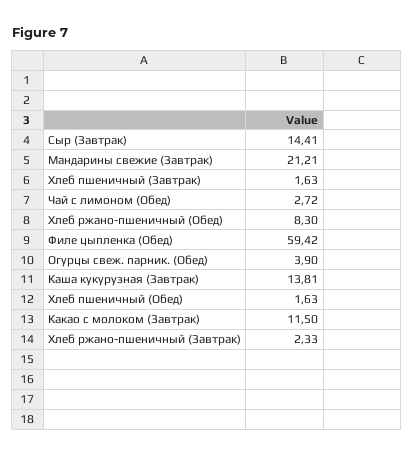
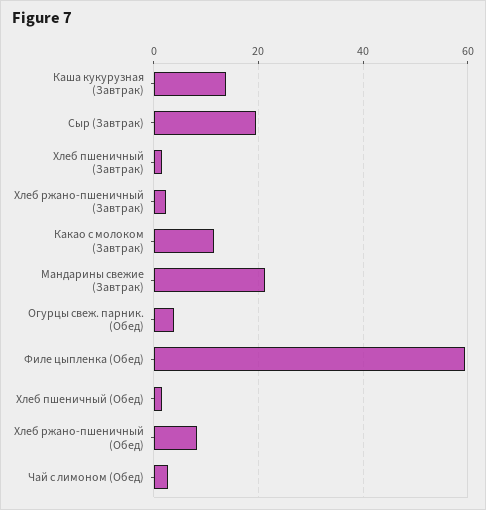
Сыр (Завтрак): 14.41 -> 20

